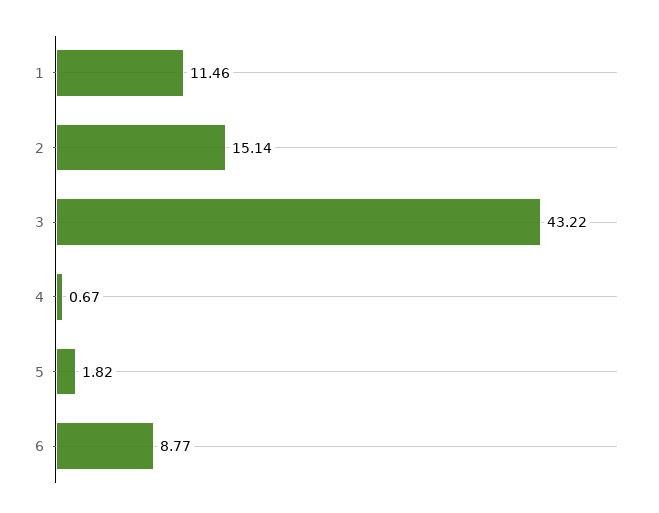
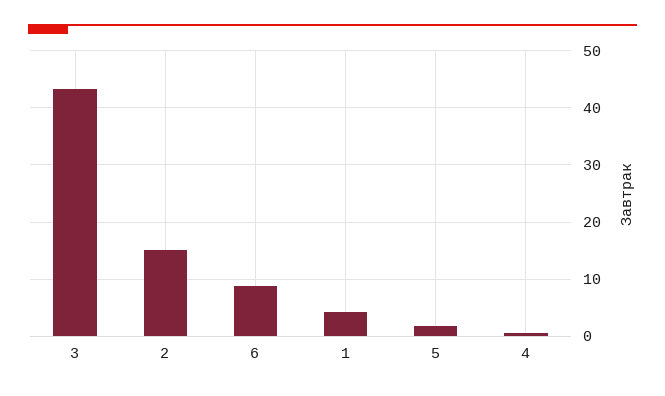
1: 11.46 -> 4

